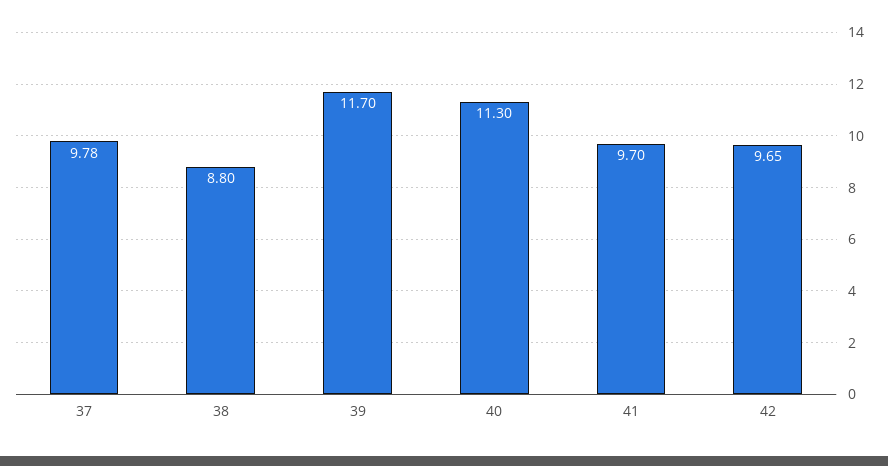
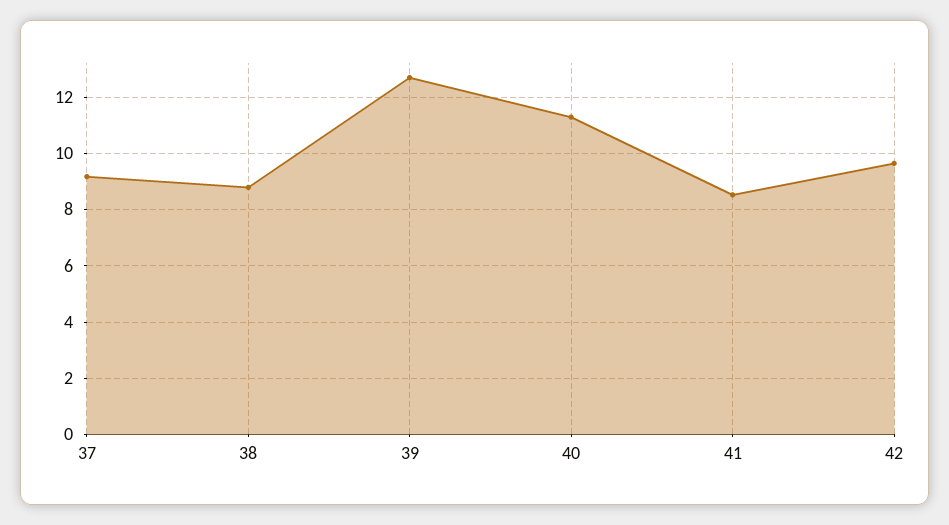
37: 9.78 -> 9.25
39: 11.7 -> 12.75
41: 9.7 -> 8.5

